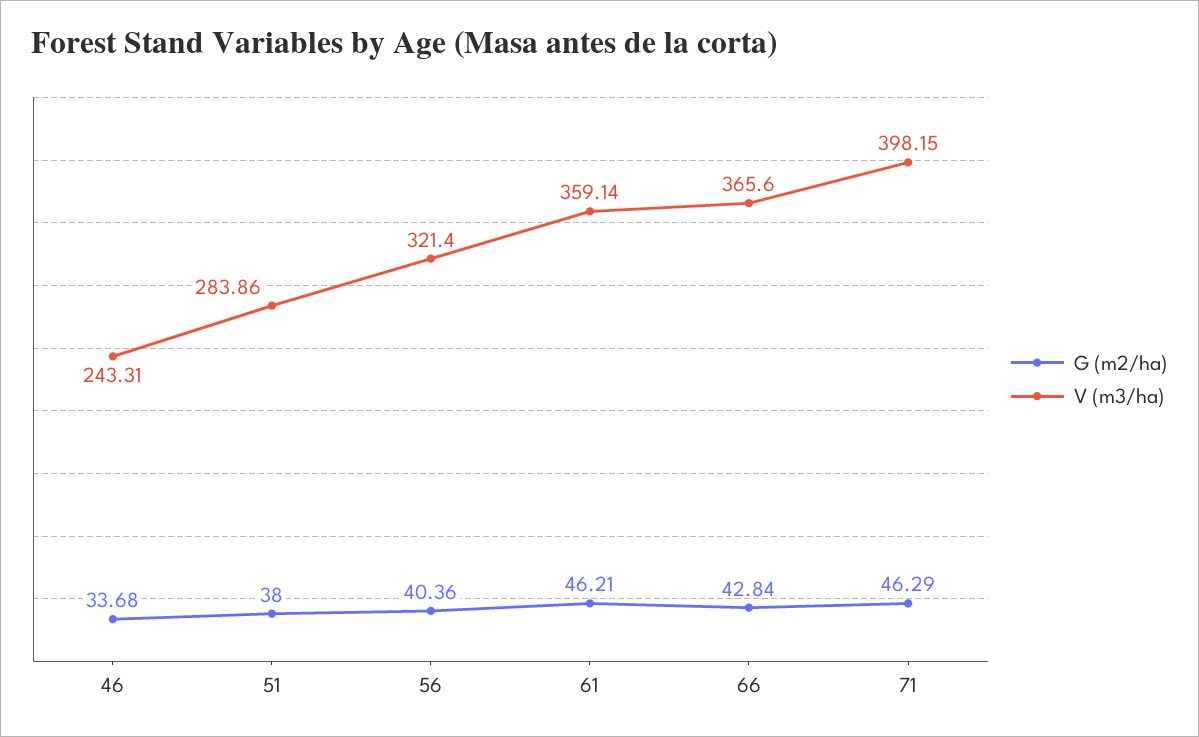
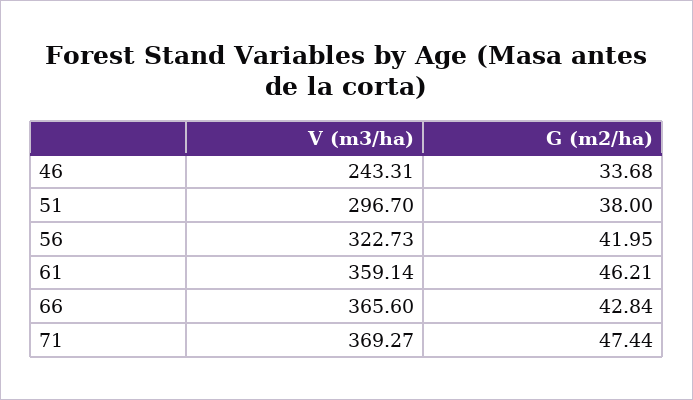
V (m3/ha), 51: 283.86 -> 296.7
G (m2/ha), 56: 40.36 -> 41.95
V (m3/ha), 56: 321.4 -> 322.73
G (m2/ha), 71: 46.29 -> 47.44
V (m3/ha), 71: 398.15 -> 369.27

